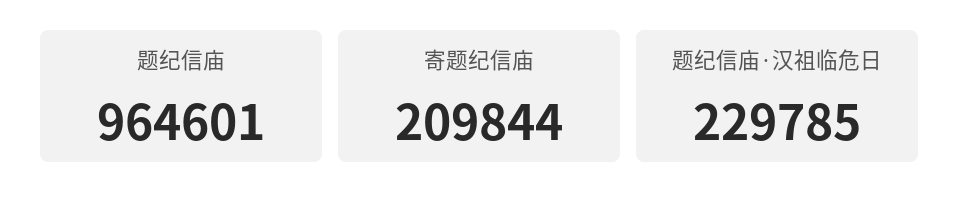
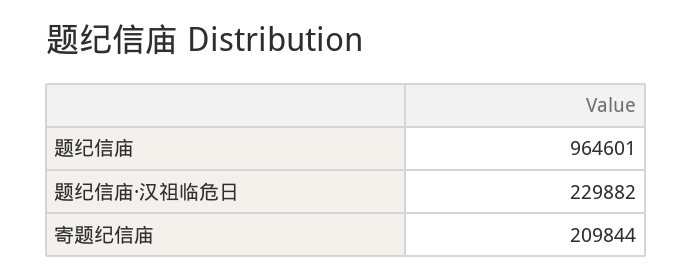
题纪信庙·汉祖临危日: 229785 -> 229882

